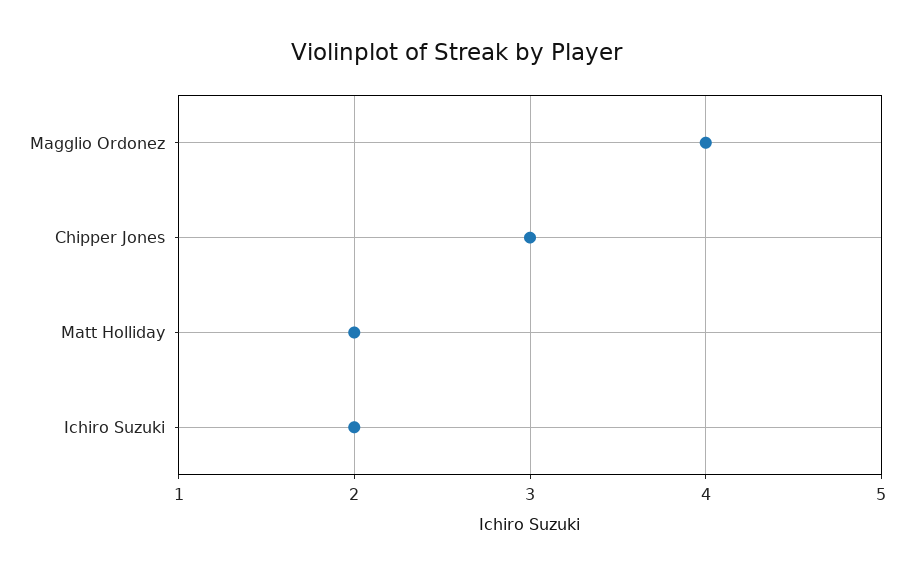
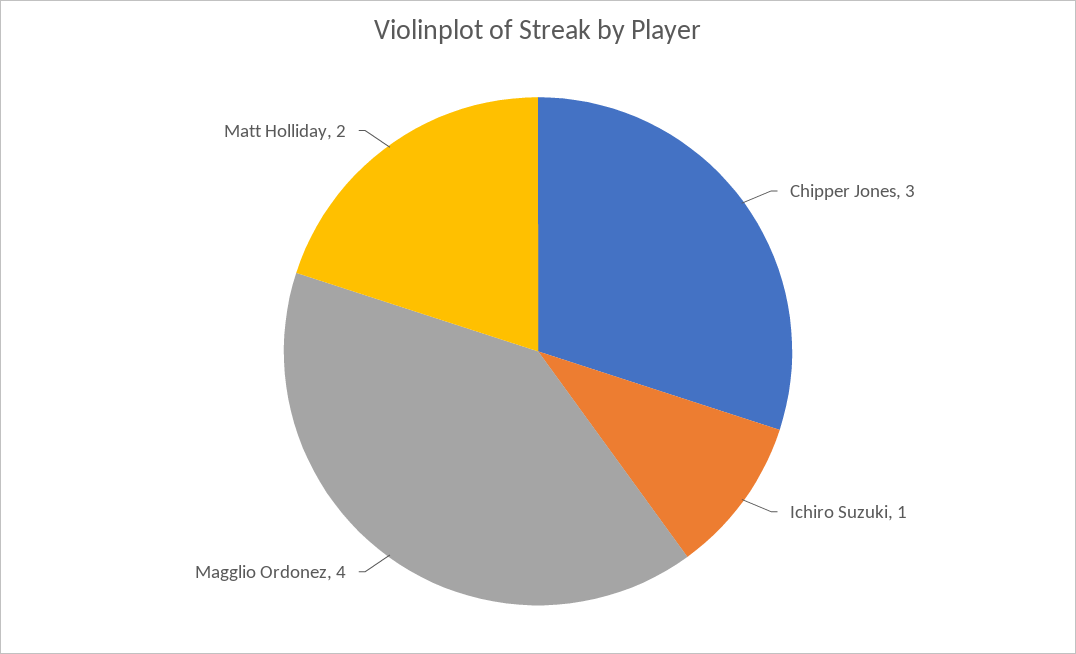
Ichiro Suzuki: 2 -> 1

